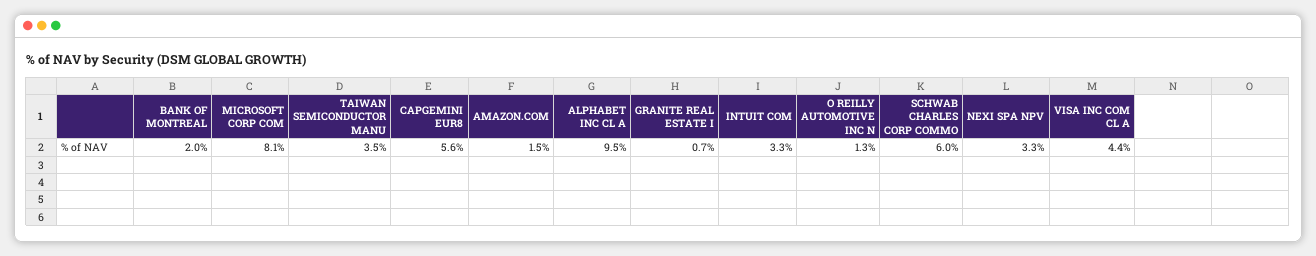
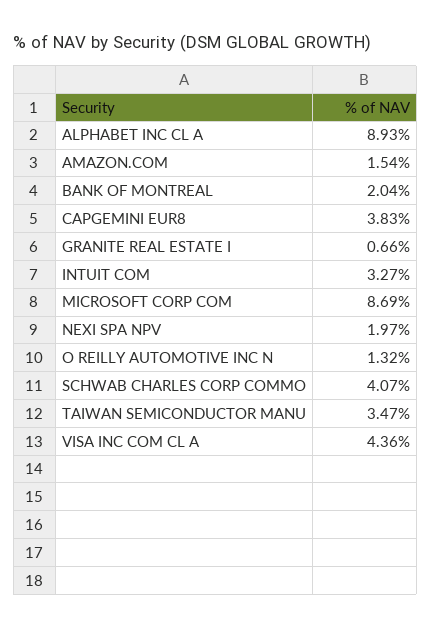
MICROSOFT CORP COM: 8.1 -> 8.69
CAPGEMINI EUR8: 5.6 -> 3.83
ALPHABET INC CL A: 9.5 -> 8.93
SCHWAB CHARLES CORP COMMO: 6 -> 4.07
NEXI SPA NPV: 3.3 -> 1.97

